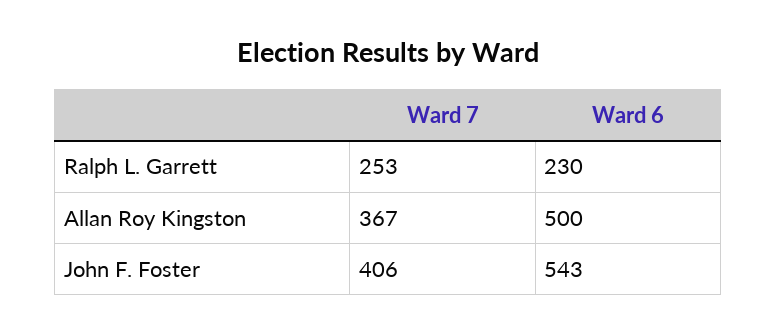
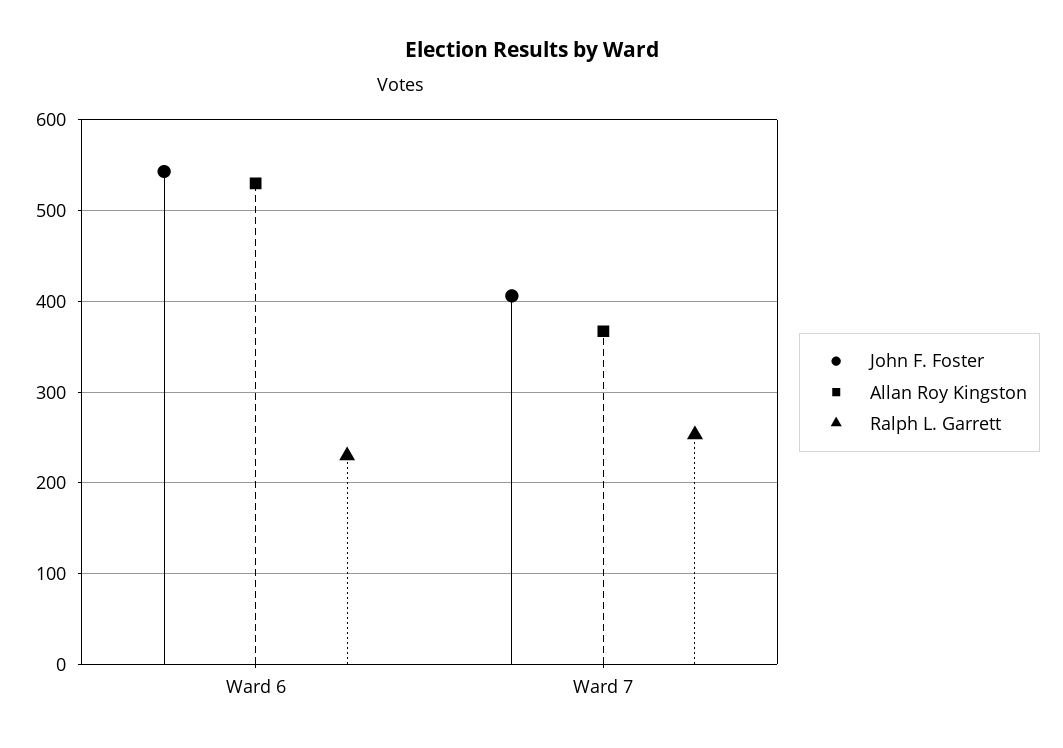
Allan Roy Kingston, Ward 6: 500 -> 530

